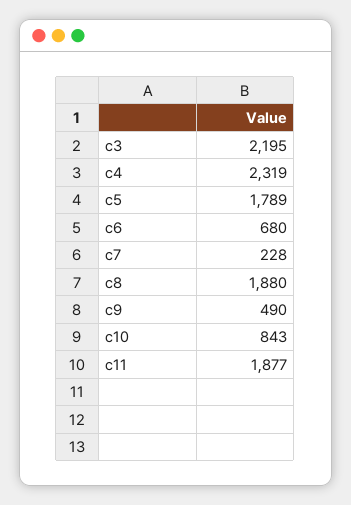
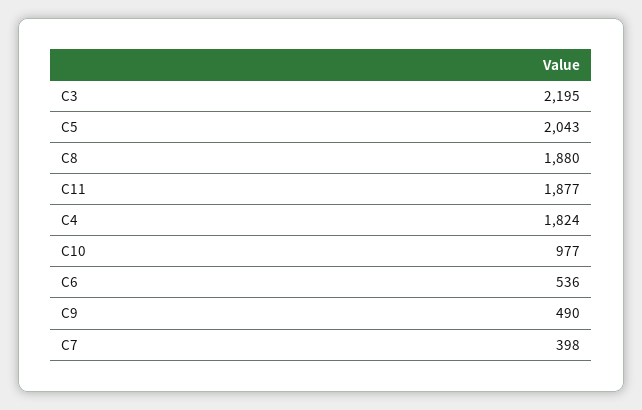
c4: 2319 -> 1824
c5: 1789 -> 2043
c6: 680 -> 536
c7: 228 -> 398
c10: 843 -> 977

